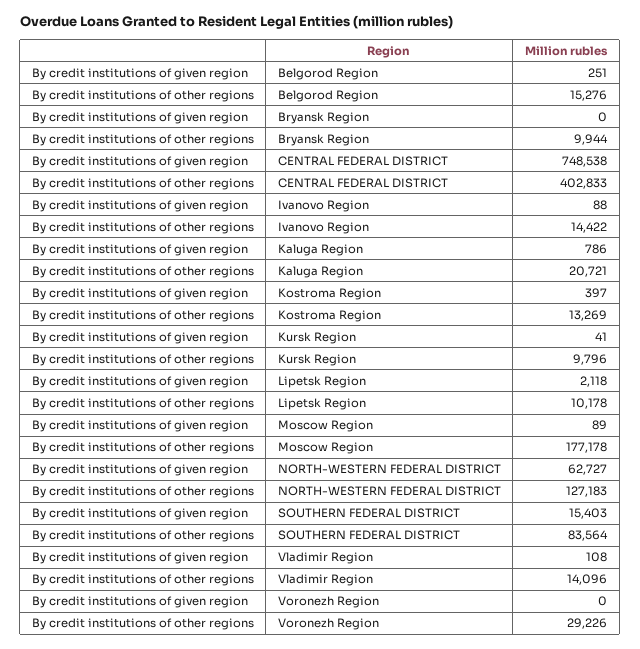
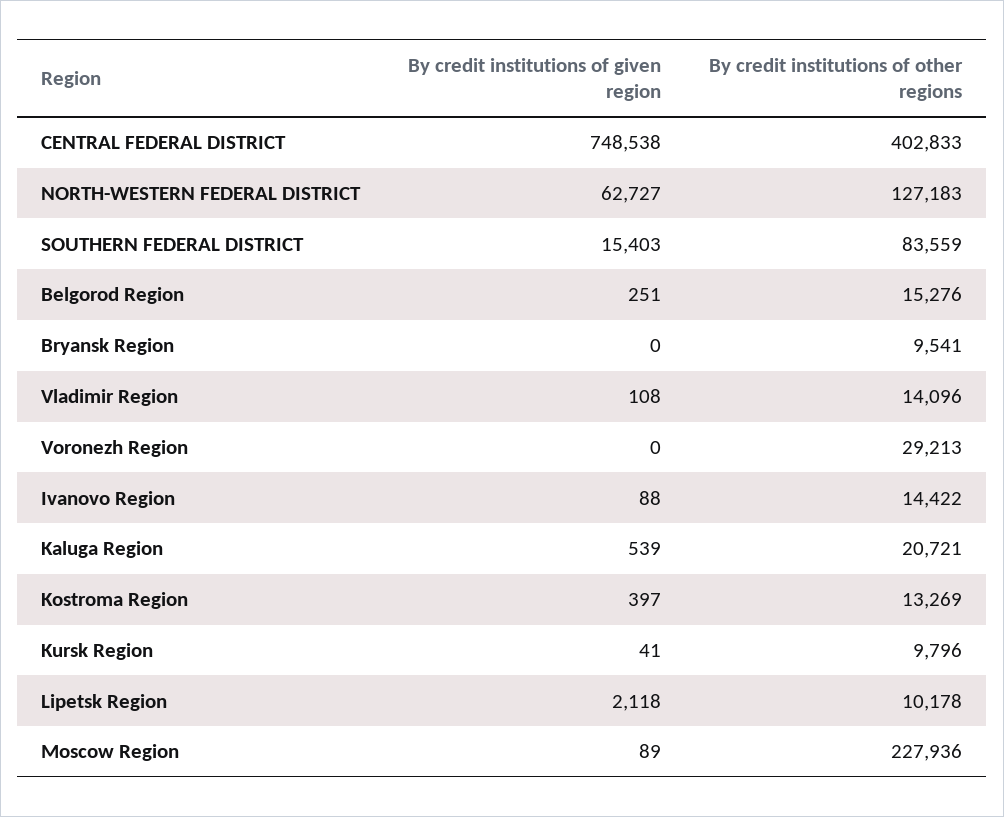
By credit institutions of other regions, Bryansk Region: 9944 -> 9541
By credit institutions of given region, Kaluga Region: 786 -> 539
By credit institutions of other regions, Moscow Region: 177178 -> 227936
By credit institutions of other regions, SOUTHERN FEDERAL DISTRICT: 83564 -> 83559
By credit institutions of other regions, Voronezh Region: 29226 -> 29213

